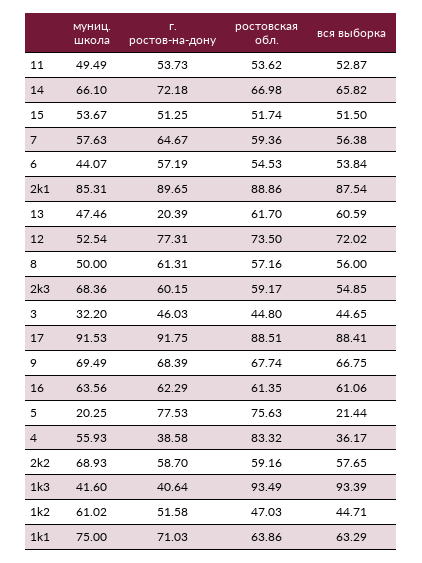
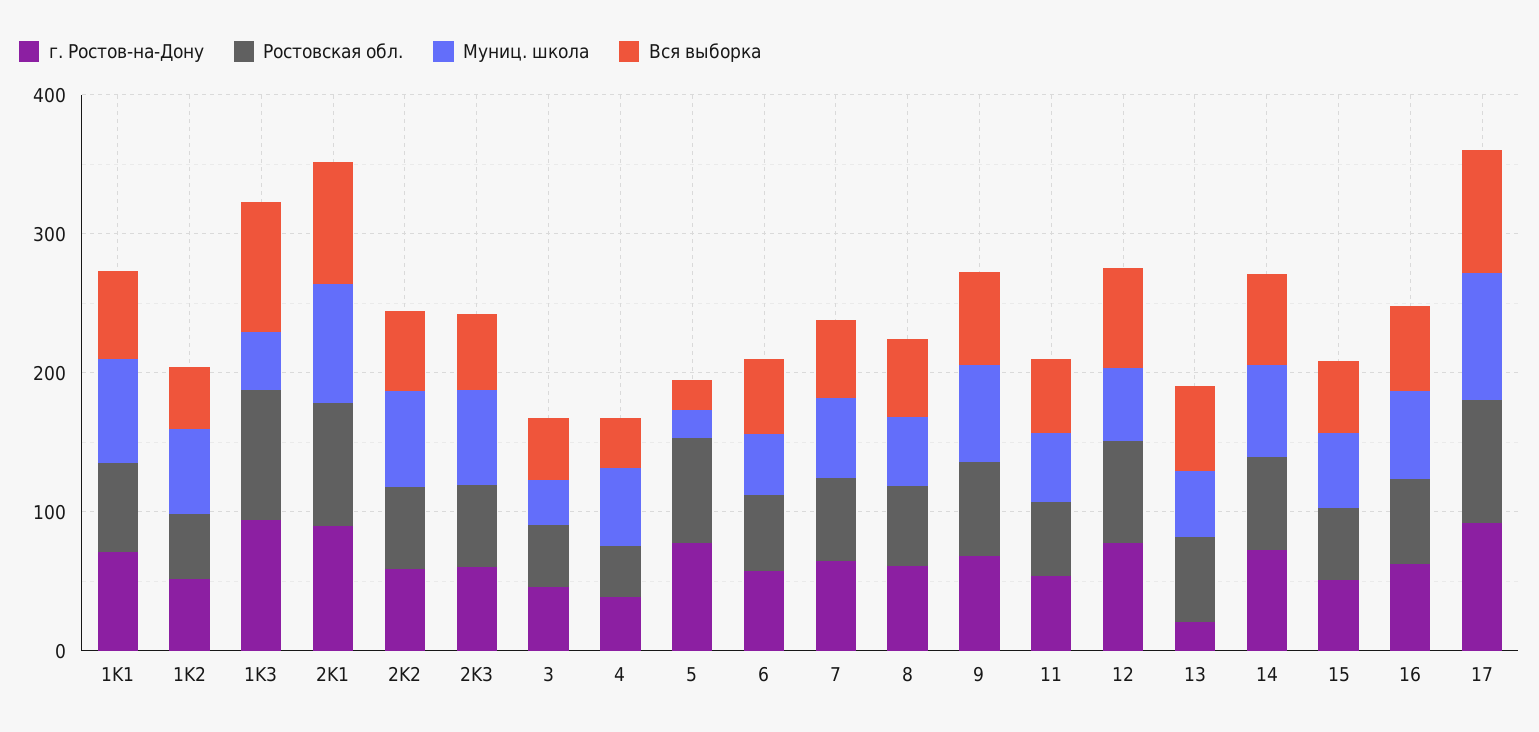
ростовская обл., 4: 83.32 -> 40
г. ростов-на-дону, 1k3: 40.64 -> 100

